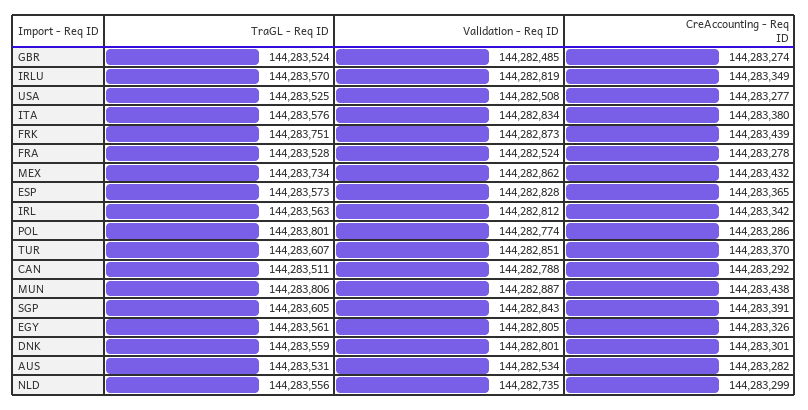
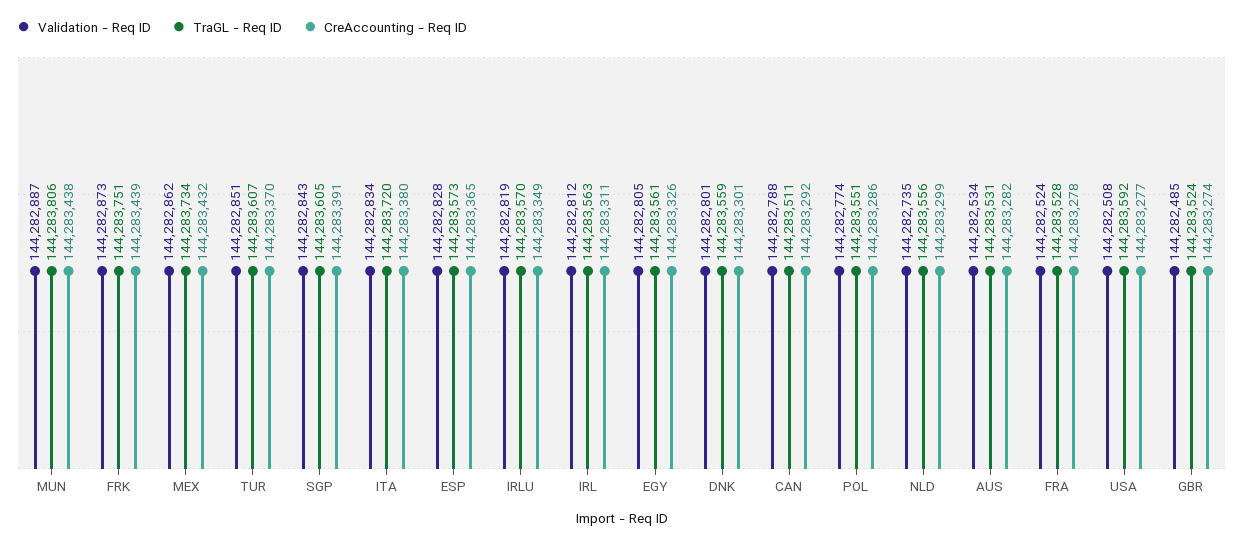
TraGL - Req ID, USA: 144283525 -> 144283592
TraGL - Req ID, ITA: 144283576 -> 144283720
CreAccounting - Req ID, IRL: 144283342 -> 144283311
TraGL - Req ID, POL: 144283801 -> 144283551

